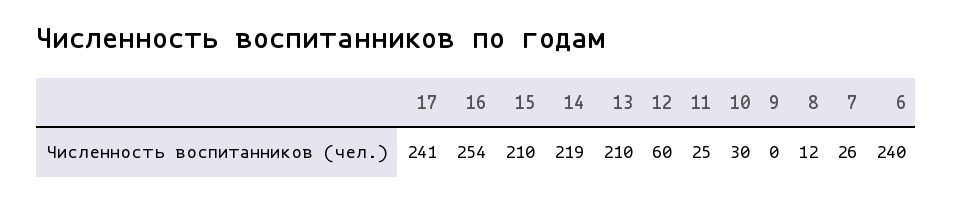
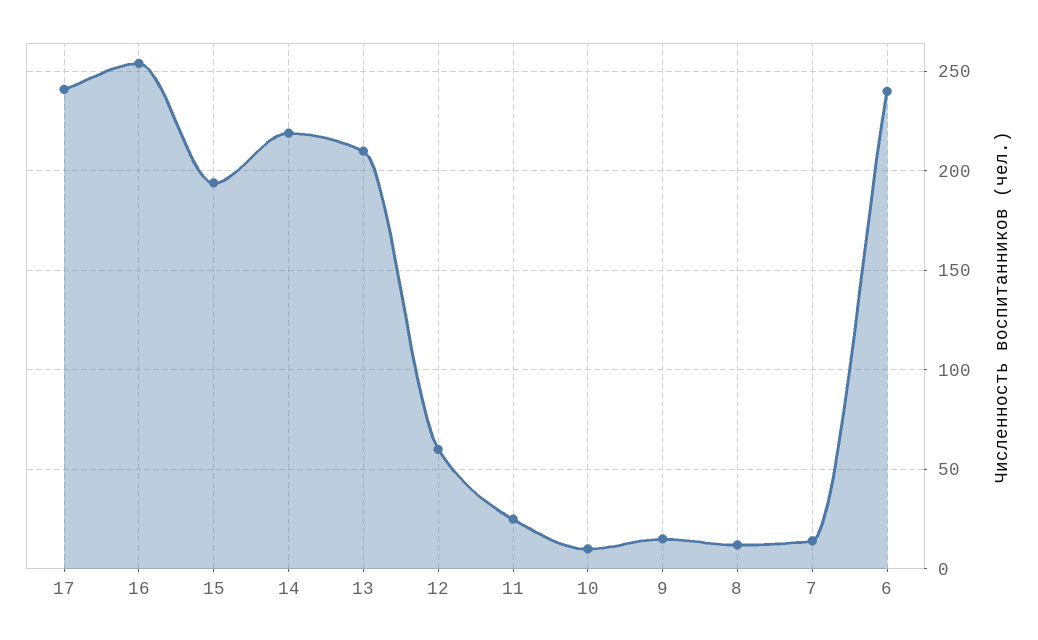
15: 210 -> 195
10: 30 -> 10
9: 0 -> 15
7: 26 -> 15

